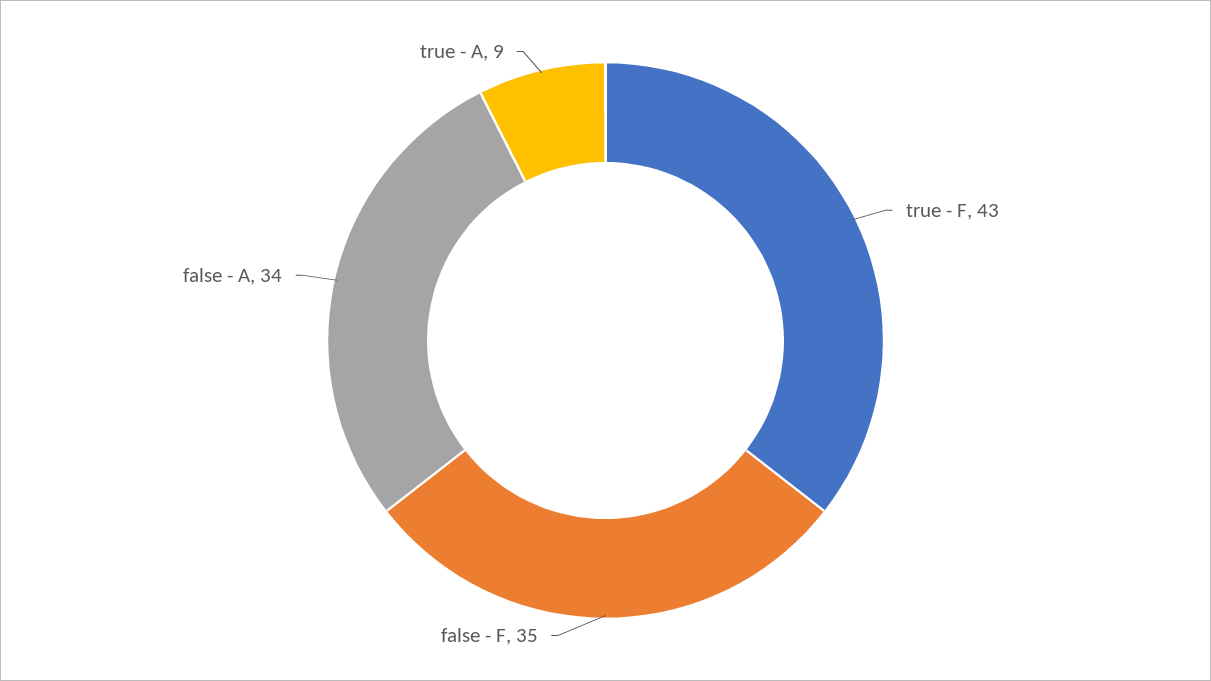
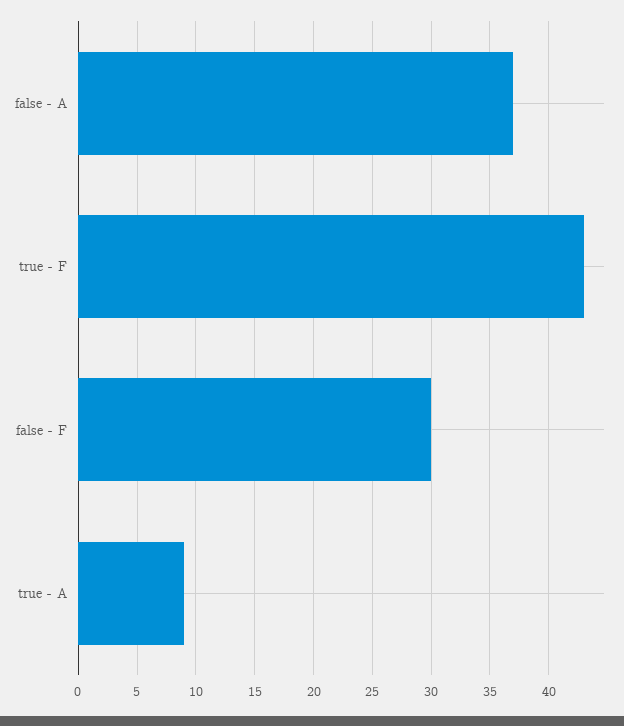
false - F: 35 -> 30
false - A: 34 -> 37

